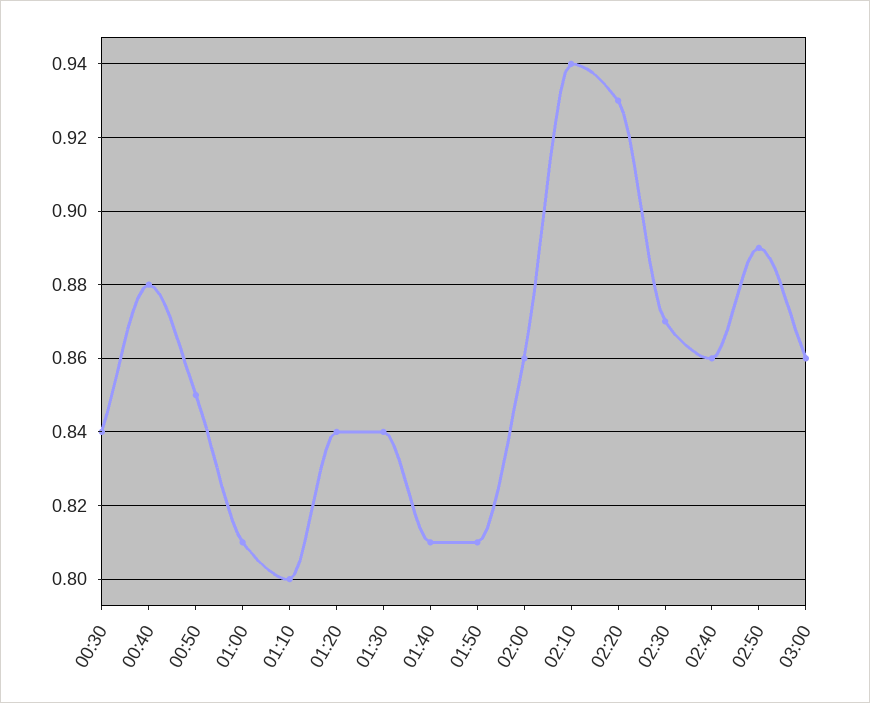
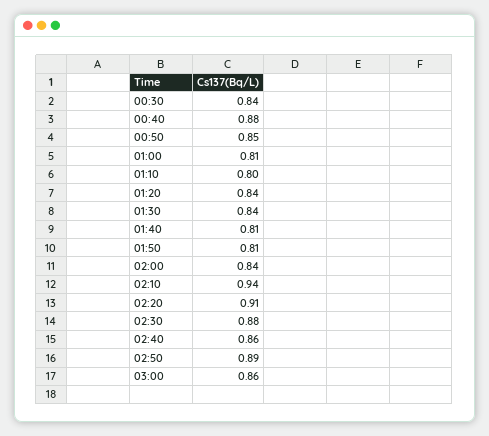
02:00: 0.86 -> 0.84
02:20: 0.93 -> 0.91
02:30: 0.87 -> 0.88

